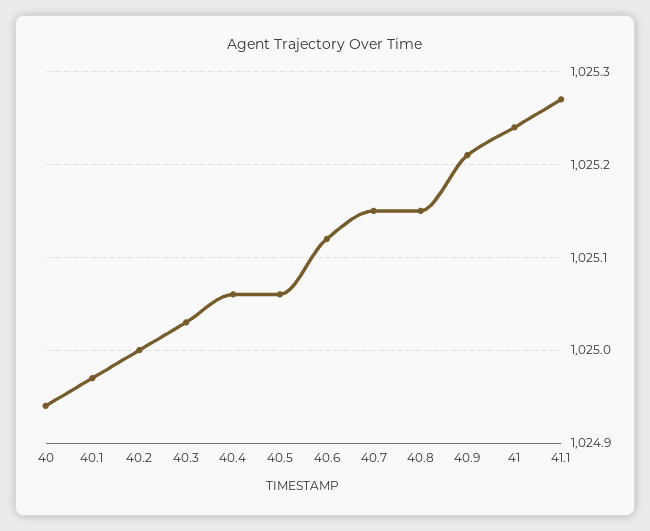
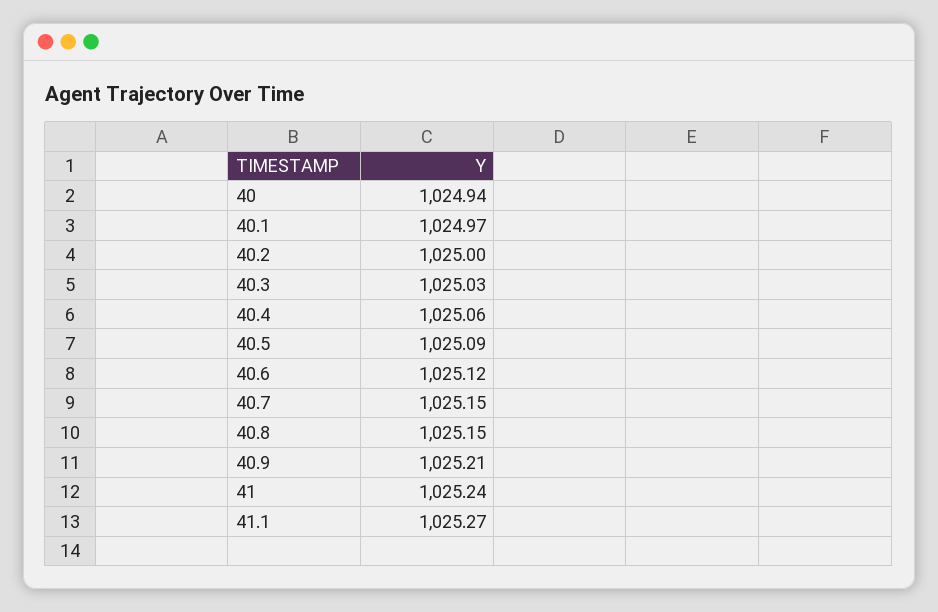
40.5: 1025.06 -> 1025.09

